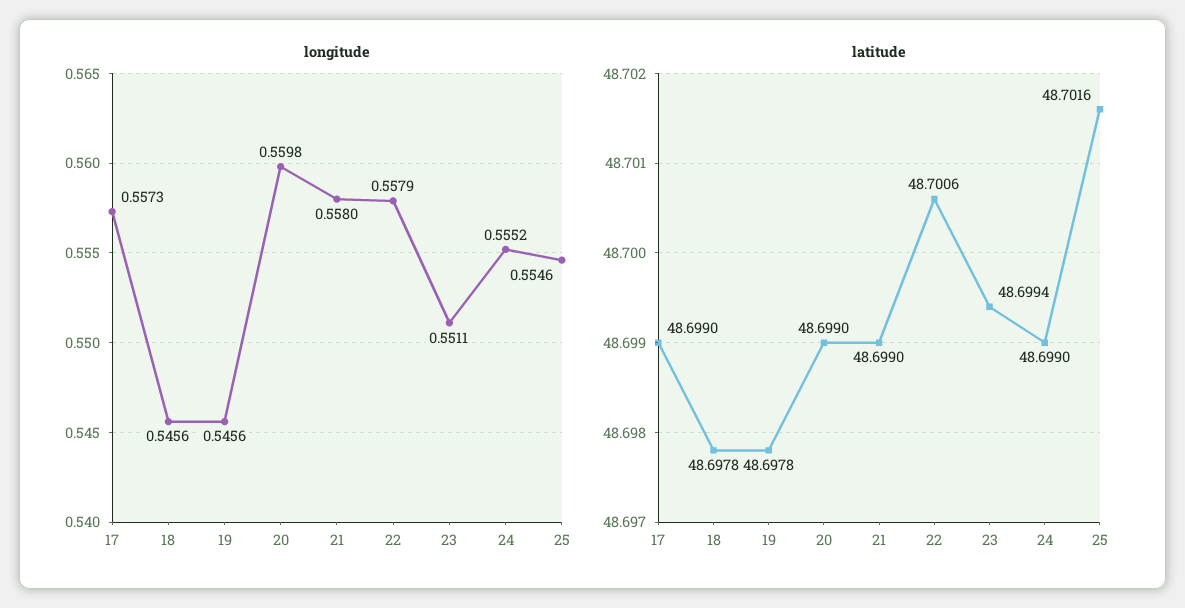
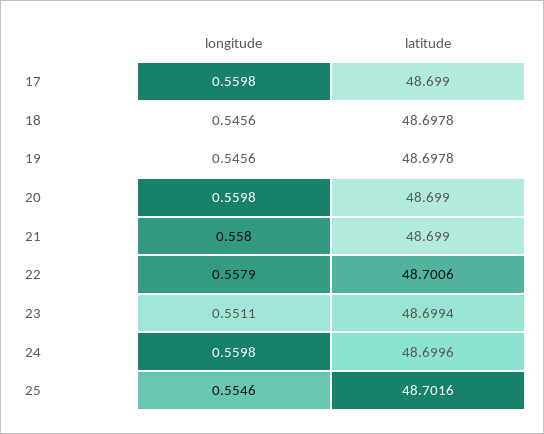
longitude, 17: 0.5573 -> 0.5598
longitude, 24: 0.5552 -> 0.5598
latitude, 24: 48.699 -> 48.6996

